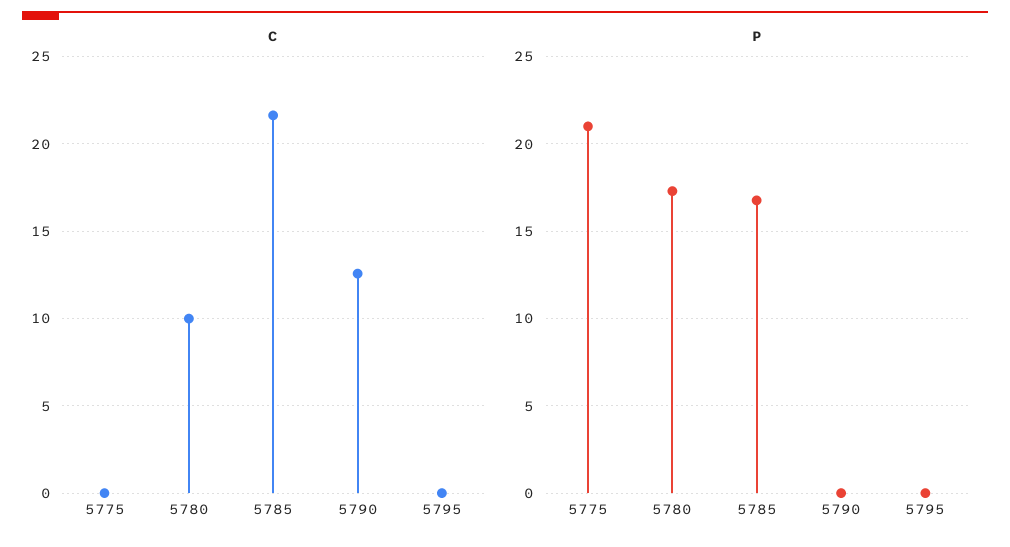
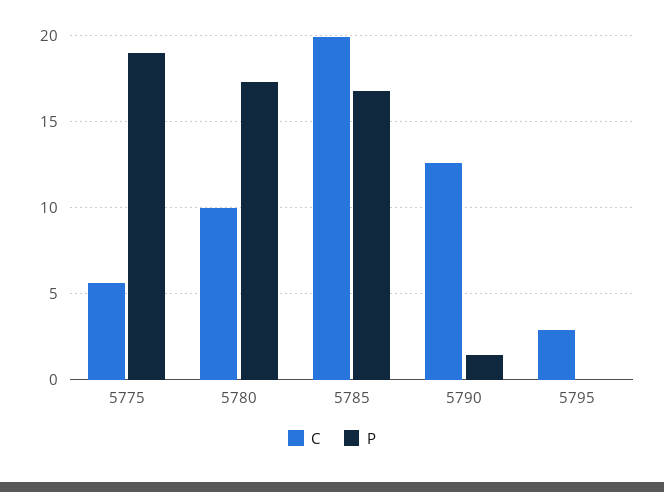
C, 5775: 0 -> 5.5
C, 5785: 21.5 -> 20
C, 5795: 0 -> 3
P, 5775: 21 -> 19
P, 5790: 0 -> 1.5

